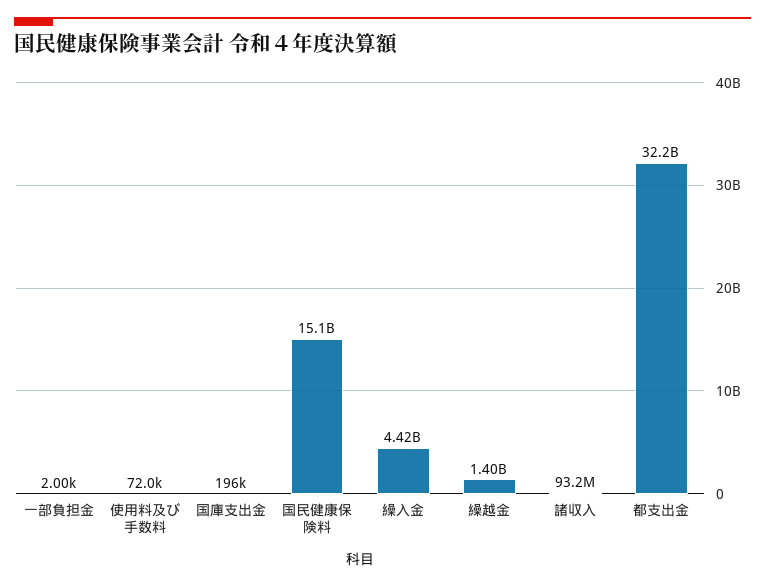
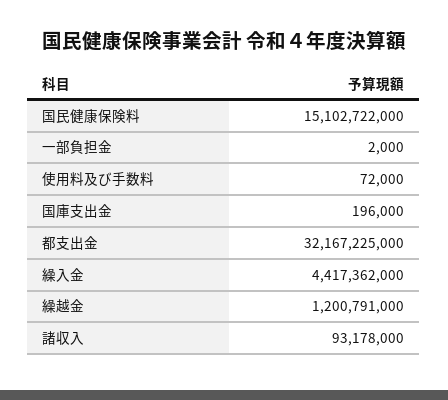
繰越金: 1400000000 -> 1200791000

